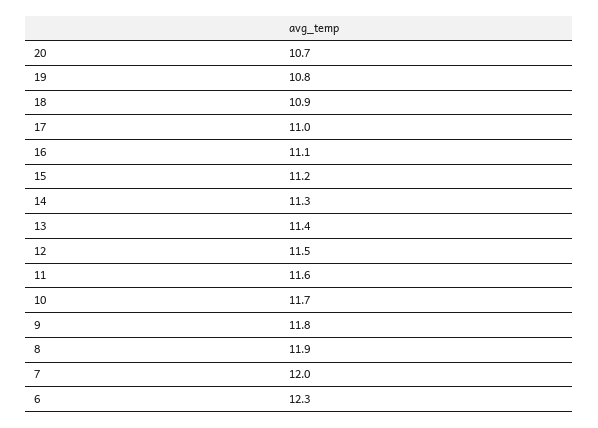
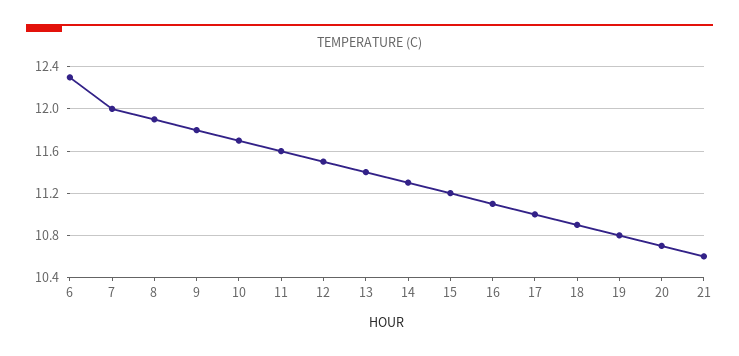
21: none -> 10.6

